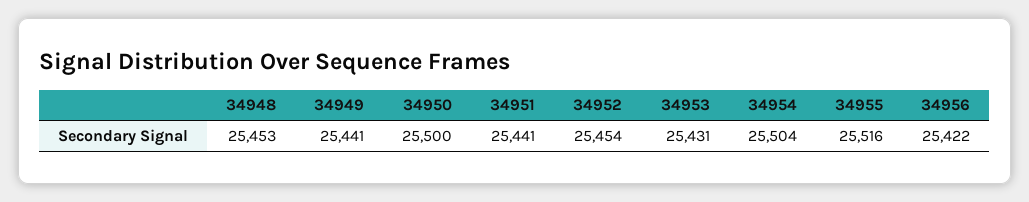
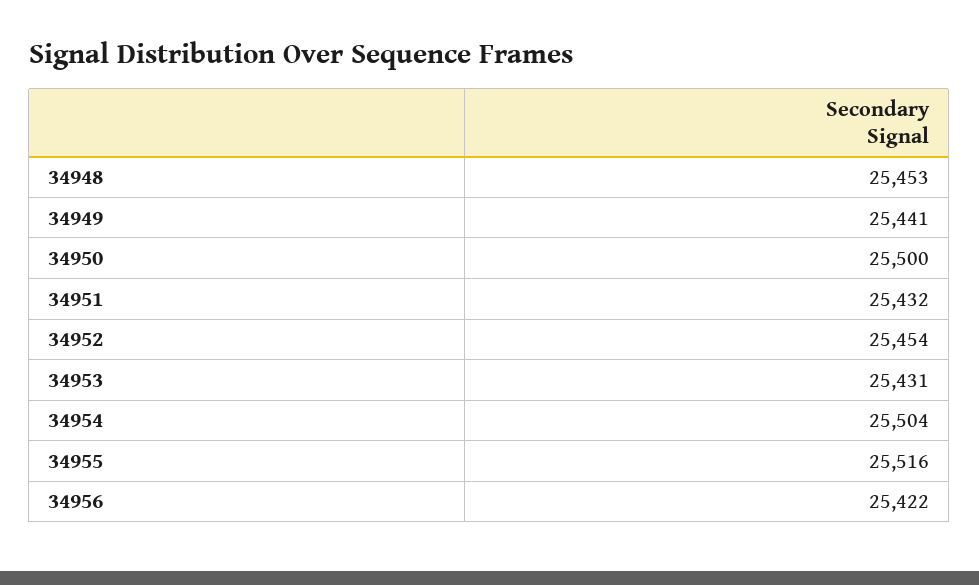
34951: 25441 -> 25432

